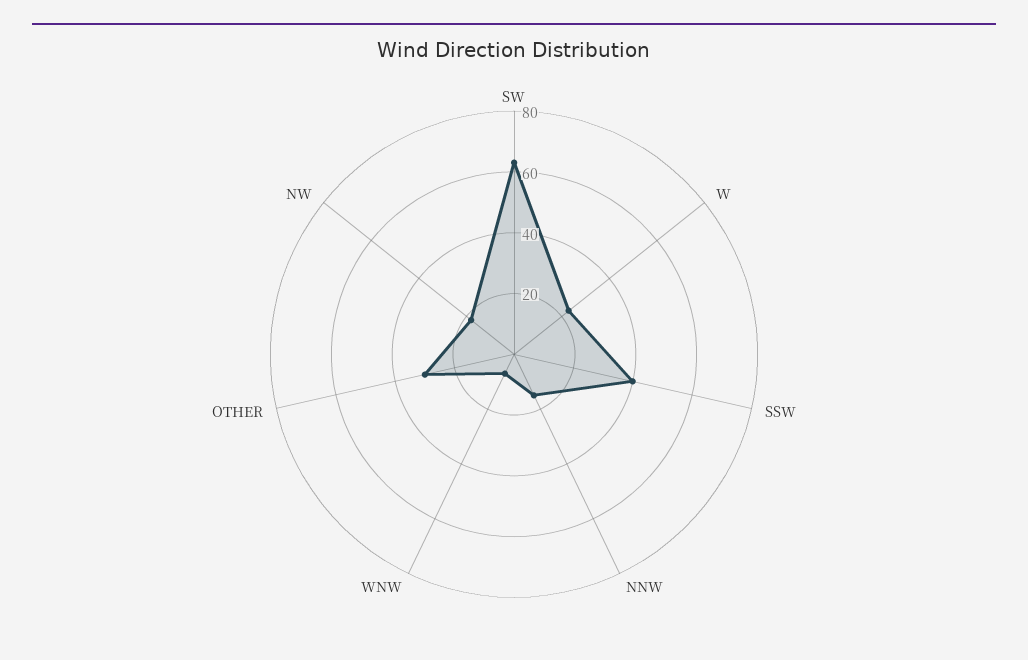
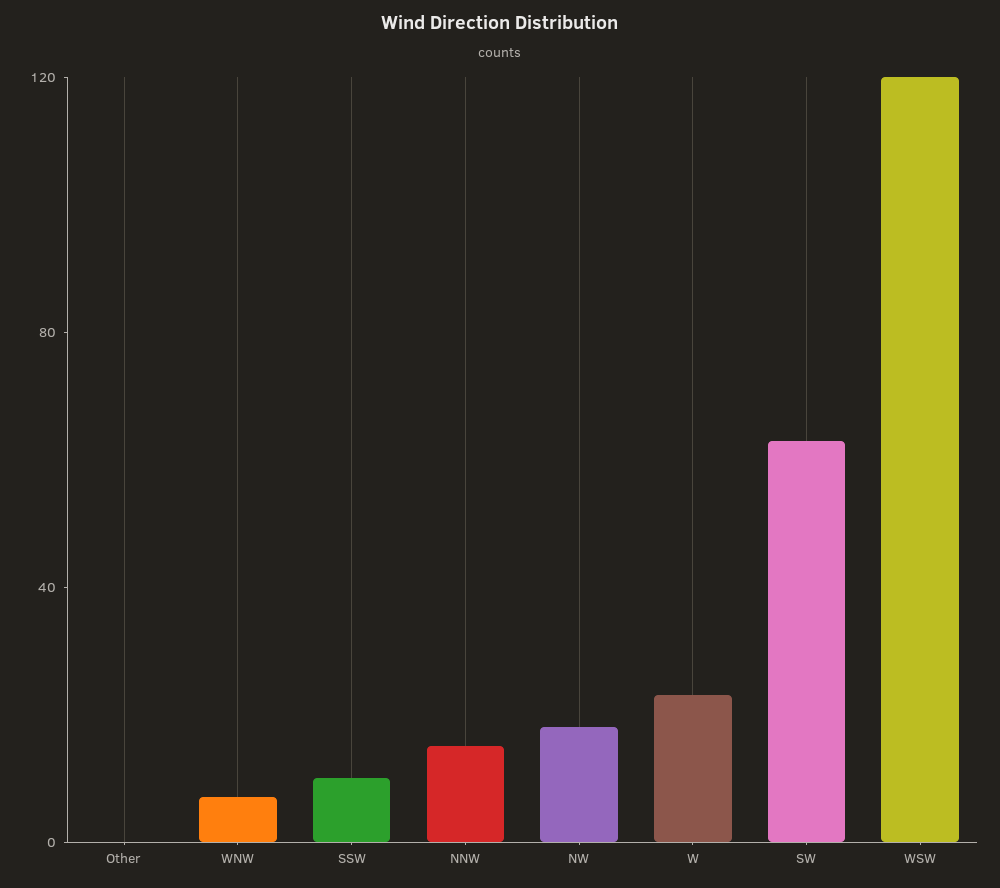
SSW: 40 -> 10
OTHER: 30 -> 0
WSW: none -> 120

